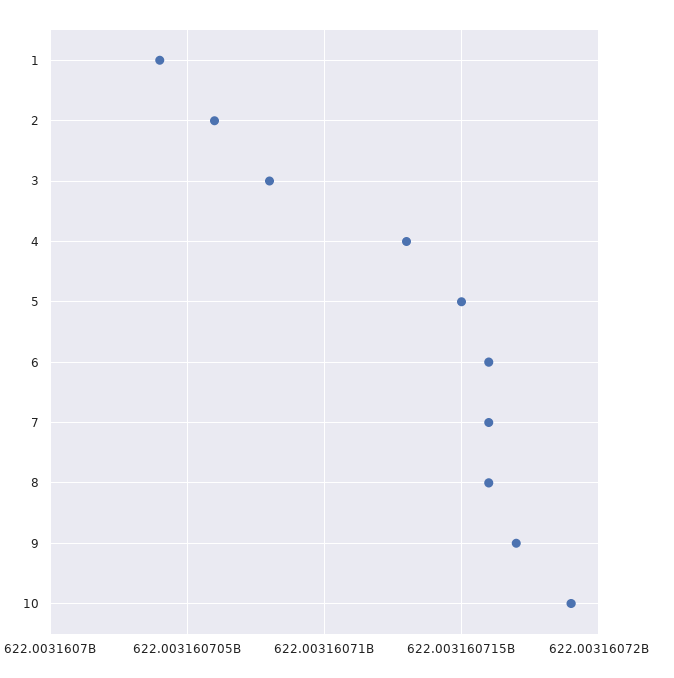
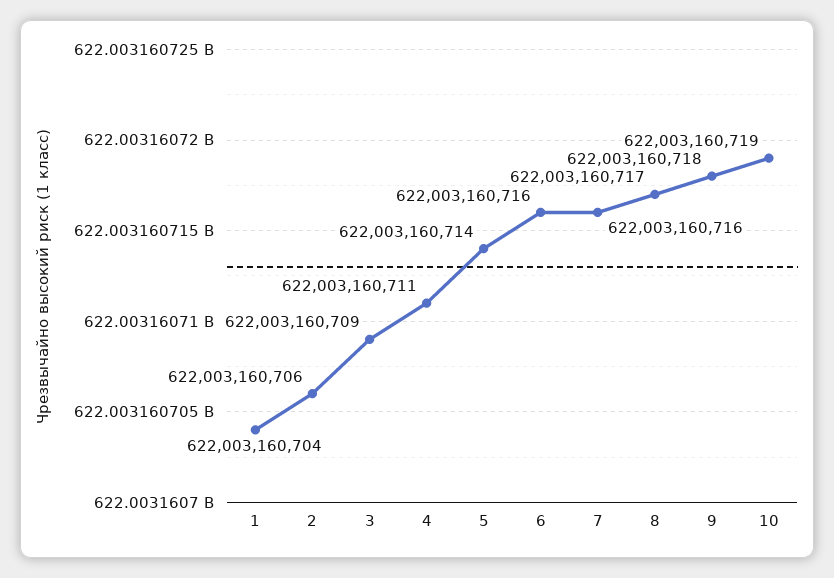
3: 622003160708 -> 622003160709
4: 622003160713 -> 622003160711
5: 622003160715 -> 622003160714
8: 622003160716 -> 622003160717
9: 622003160717 -> 622003160718

